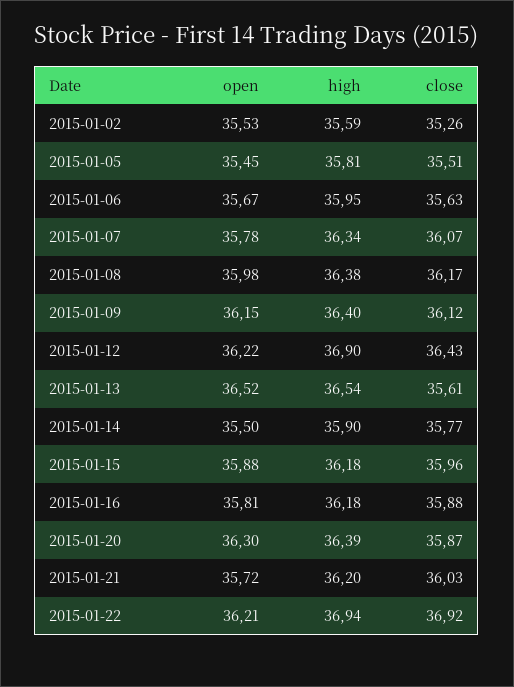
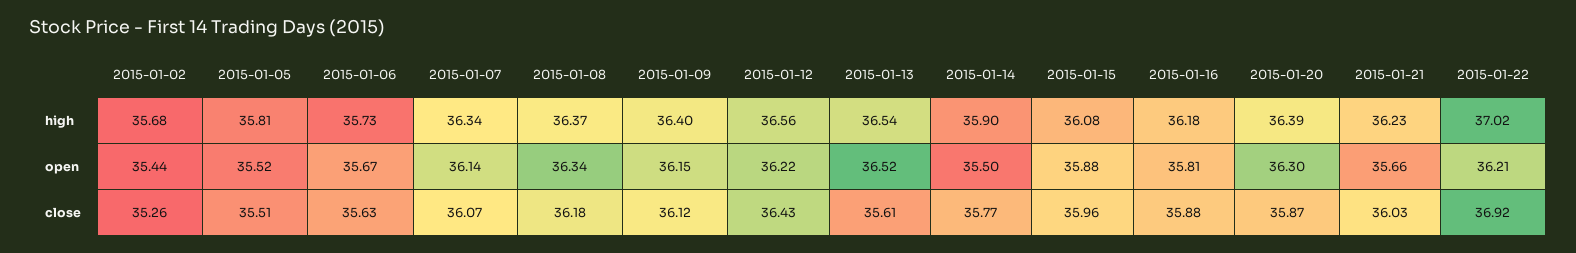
open, 2015-01-02: 35.53 -> 35.44
high, 2015-01-02: 35.59 -> 35.68
open, 2015-01-05: 35.45 -> 35.52
high, 2015-01-06: 35.95 -> 35.73
open, 2015-01-07: 35.78 -> 36.14
open, 2015-01-08: 35.98 -> 36.34
high, 2015-01-08: 36.38 -> 36.37
close, 2015-01-08: 36.17 -> 36.18
high, 2015-01-12: 36.9 -> 36.56
high, 2015-01-15: 36.18 -> 36.08
open, 2015-01-21: 35.72 -> 35.66
high, 2015-01-21: 36.2 -> 36.23
high, 2015-01-22: 36.94 -> 37.02

